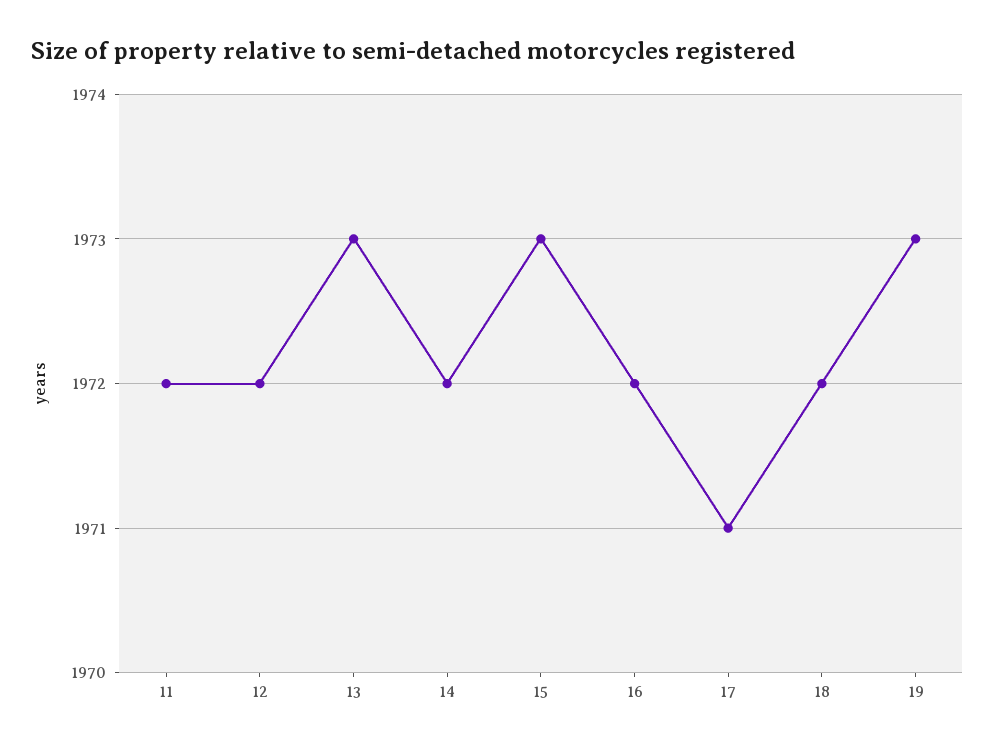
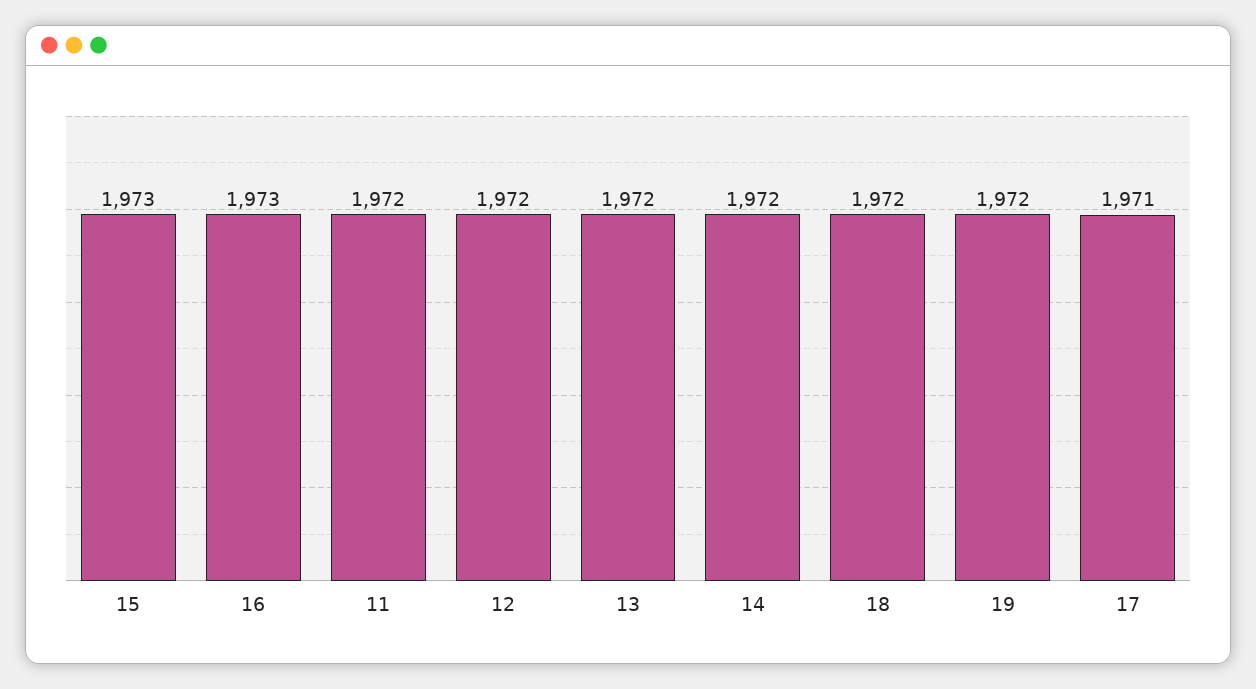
13: 1973 -> 1972
16: 1972 -> 1973
19: 1973 -> 1972

